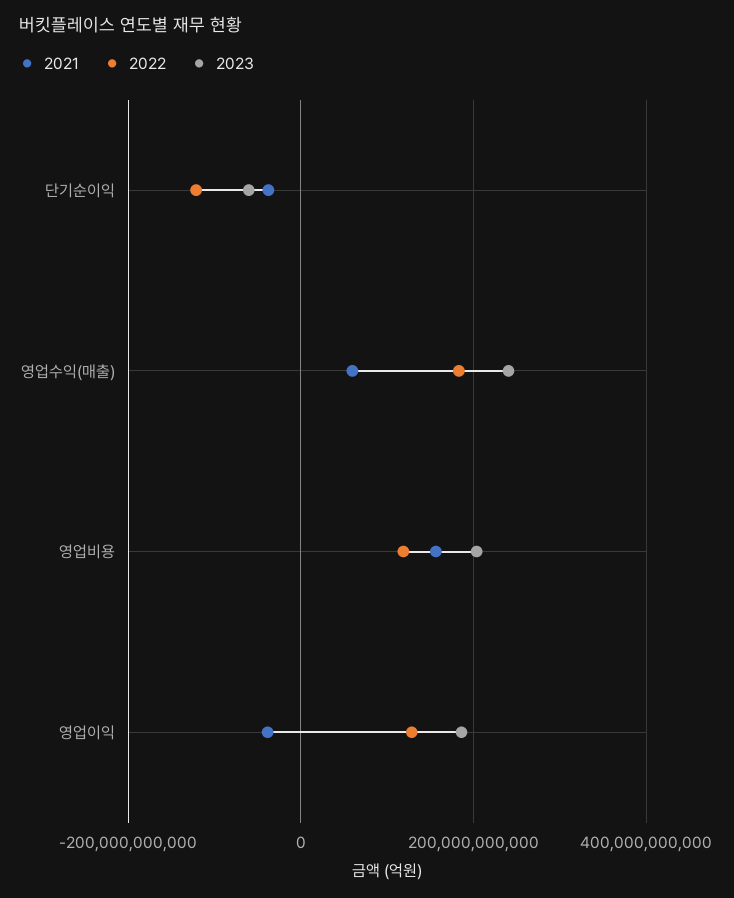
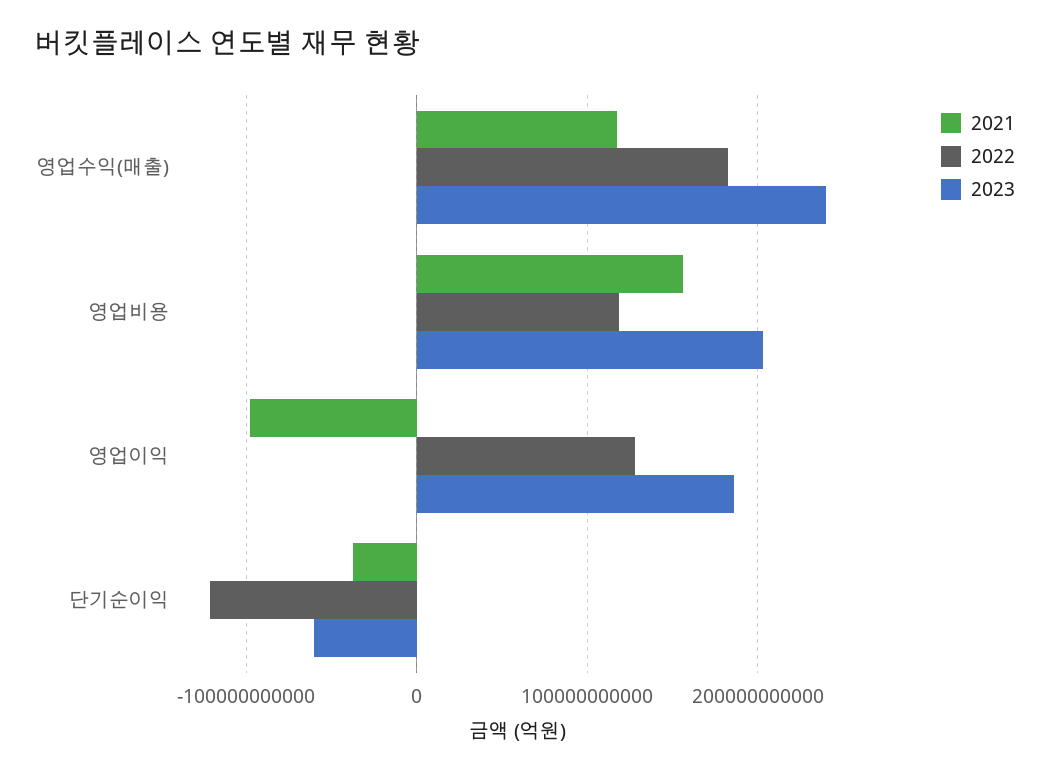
2021, 영업수익(매출): 60000000000 -> 120000000000
2021, 영업이익: -40000000000 -> -100000000000

